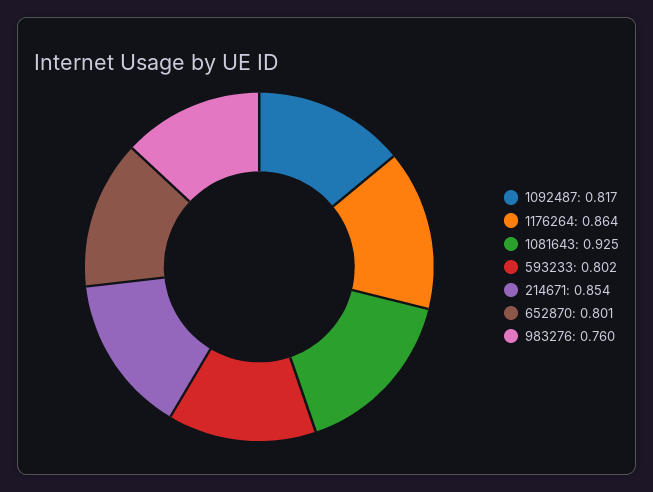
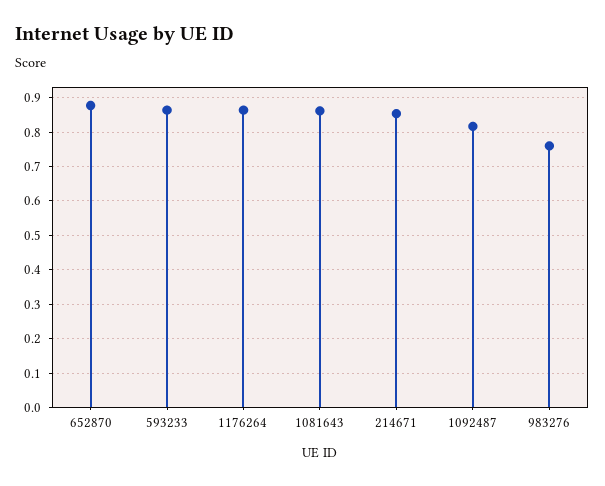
1081643: 0.925 -> 0.86
593233: 0.802 -> 0.86
652870: 0.801 -> 0.88

